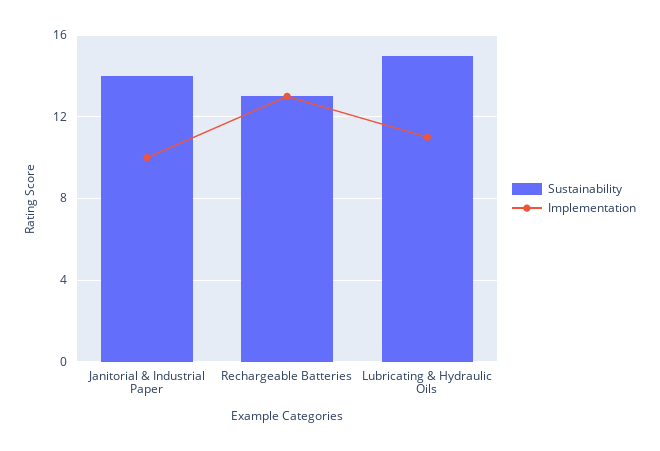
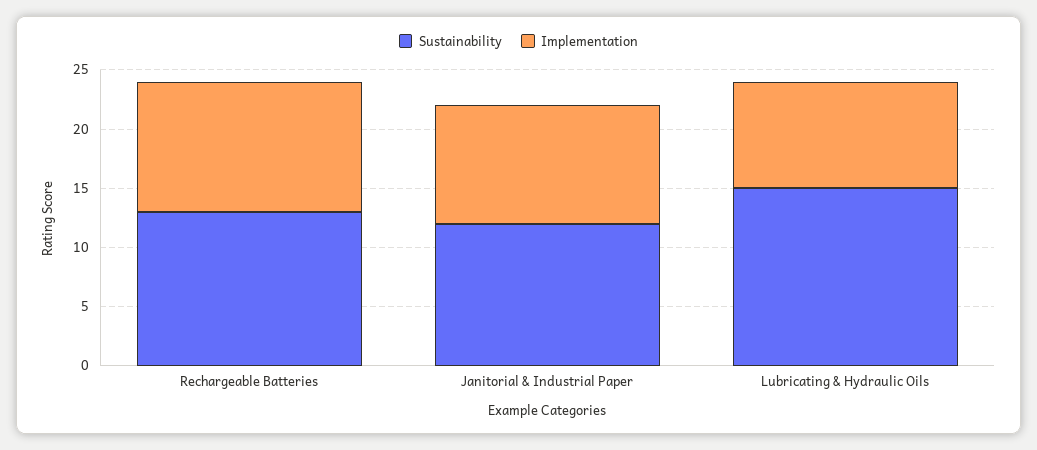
Sustainability, Janitorial & Industrial Paper: 14 -> 12
Implementation, Rechargeable Batteries: 13 -> 11
Implementation, Lubricating & Hydraulic Oils: 11 -> 9

